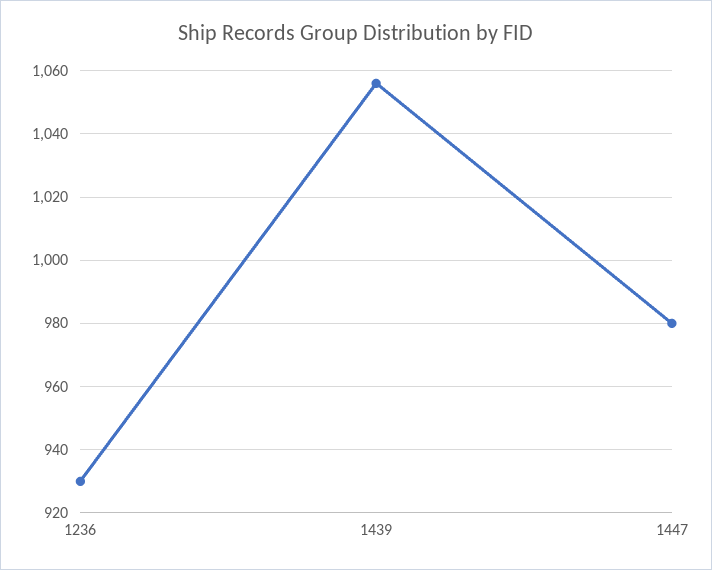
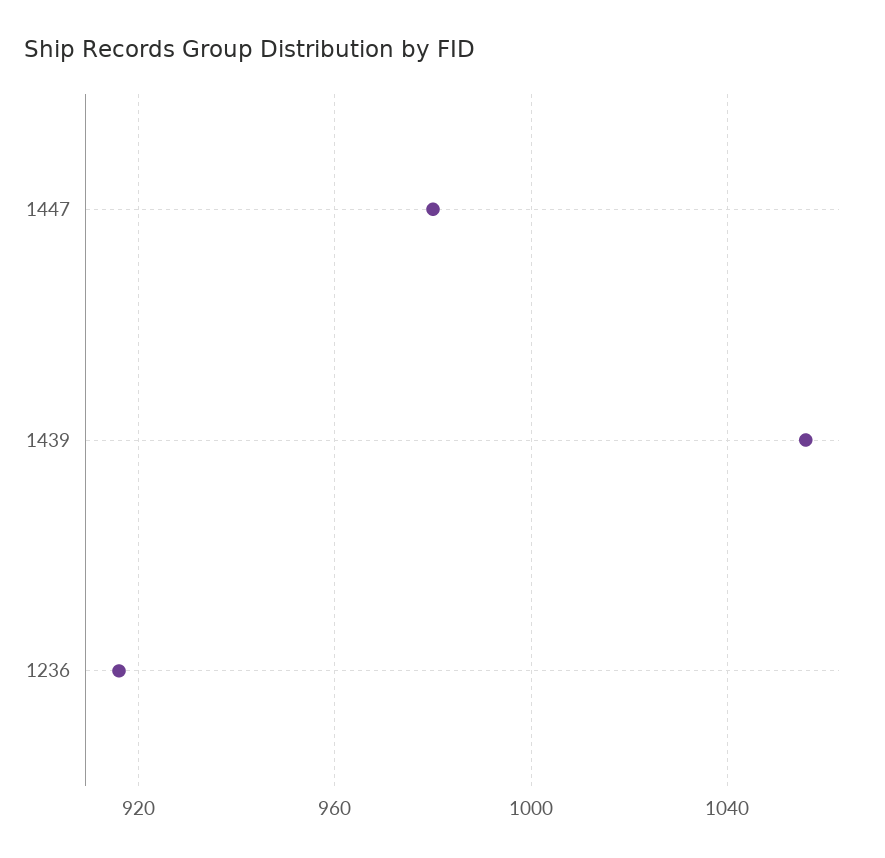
1236: 930 -> 915

